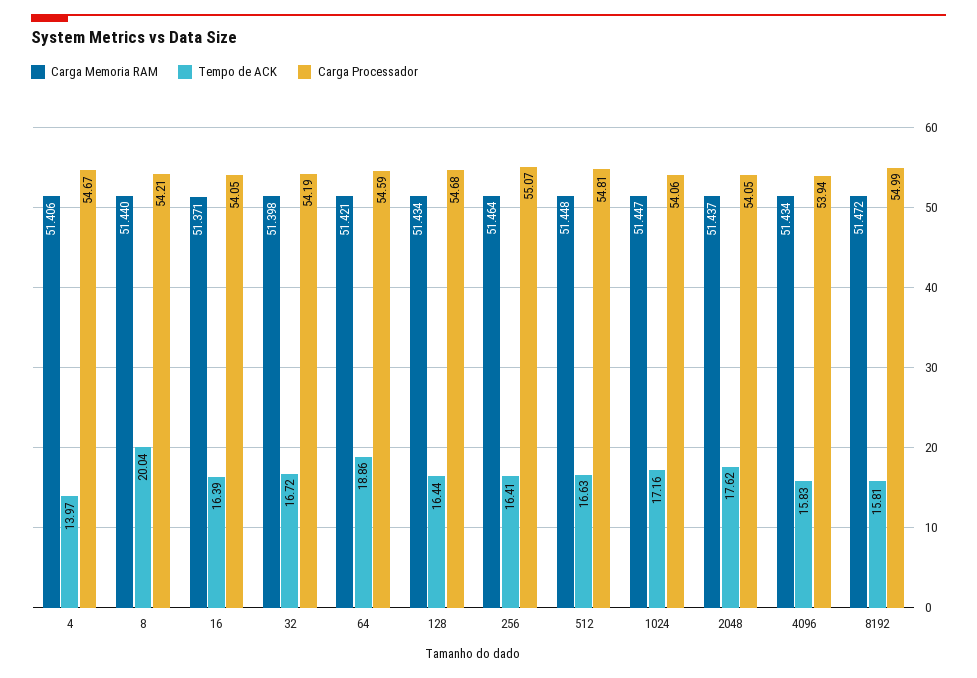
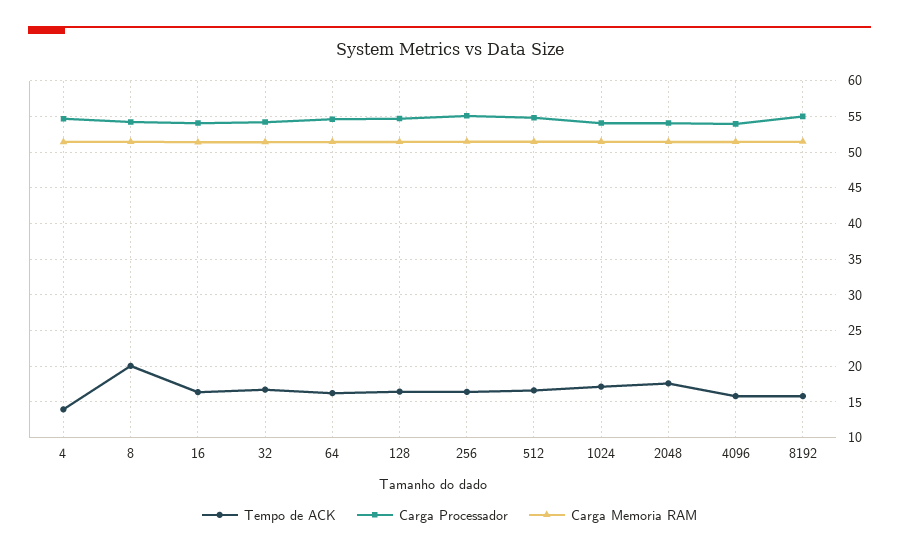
Tempo de ACK, 64: 18.86 -> 16

